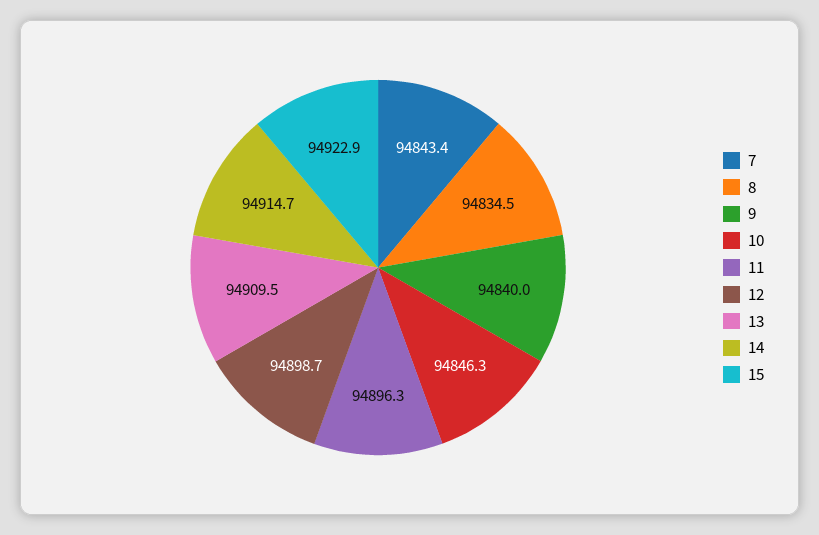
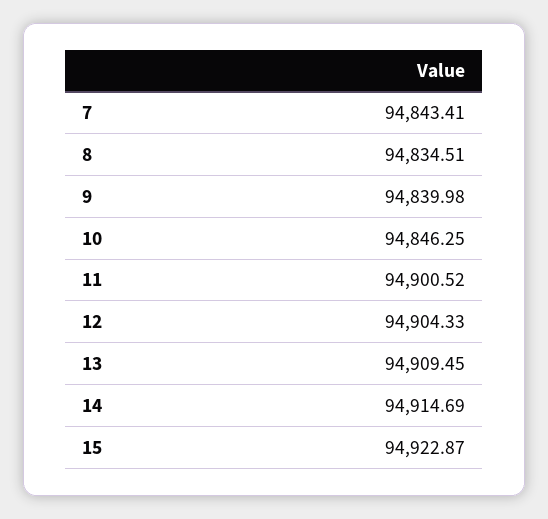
11: 94896.3 -> 94900.52
12: 94898.7 -> 94904.33

